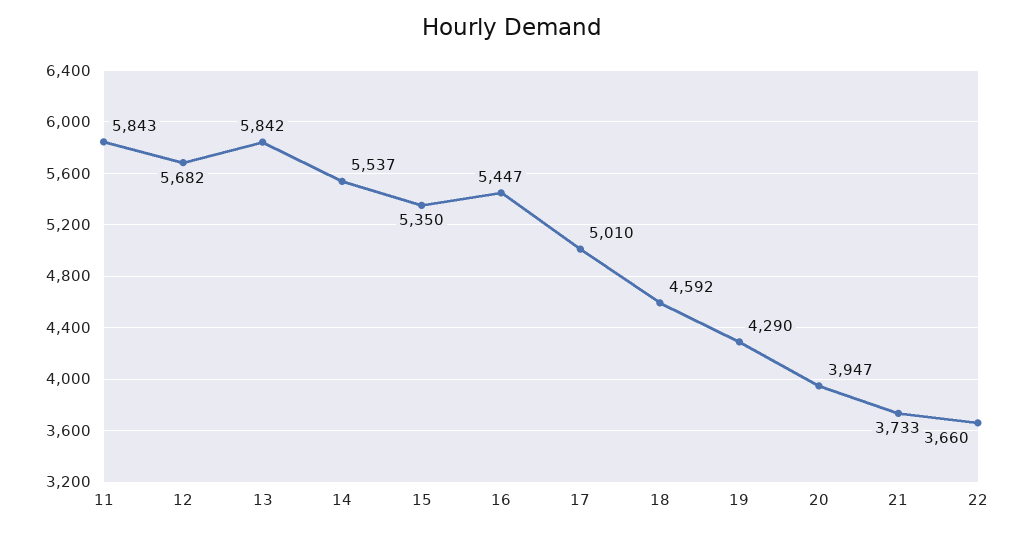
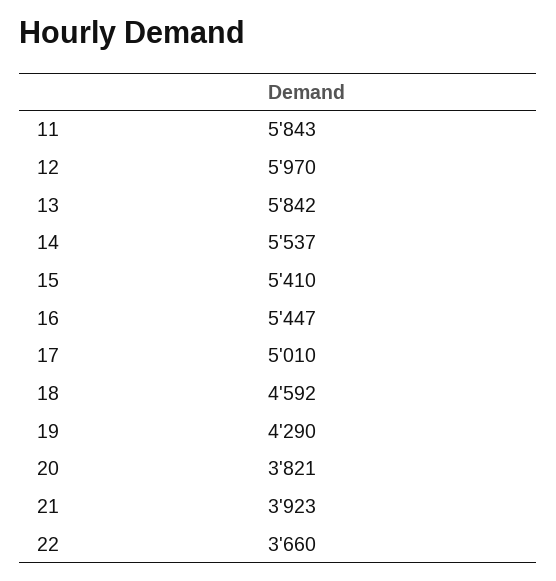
12: 5682 -> 5970
15: 5350 -> 5410
20: 3947 -> 3821
21: 3733 -> 3923

